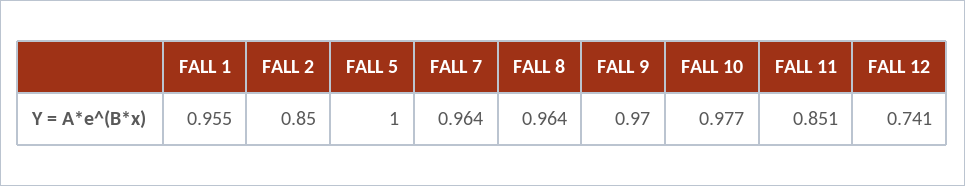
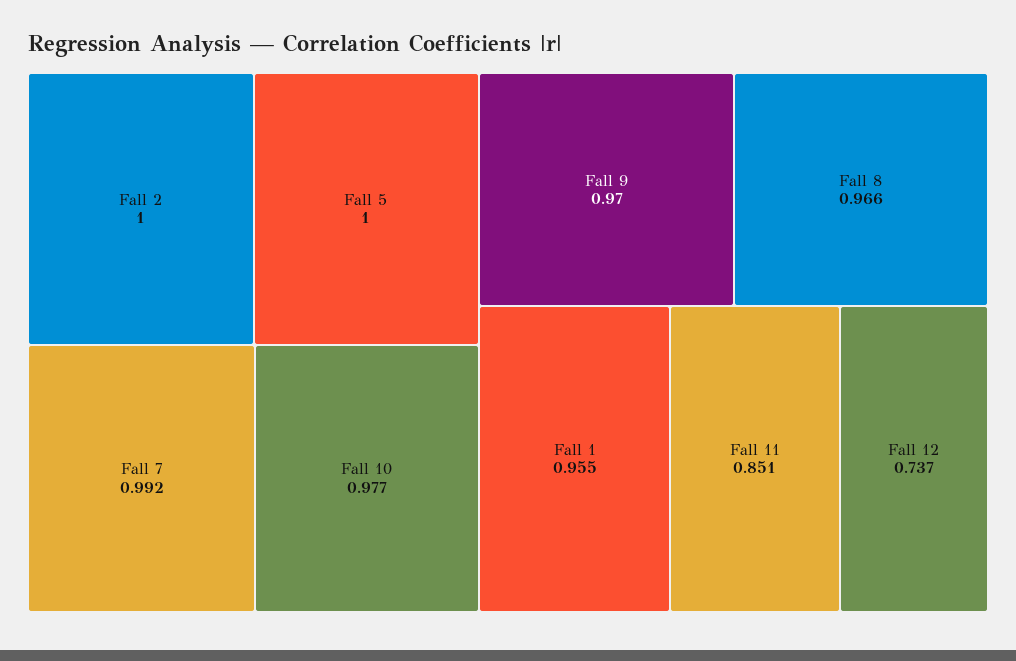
FALL 2: 0.85 -> 1
FALL 7: 0.964 -> 0.992
FALL 8: 0.964 -> 0.966
FALL 12: 0.741 -> 0.737

